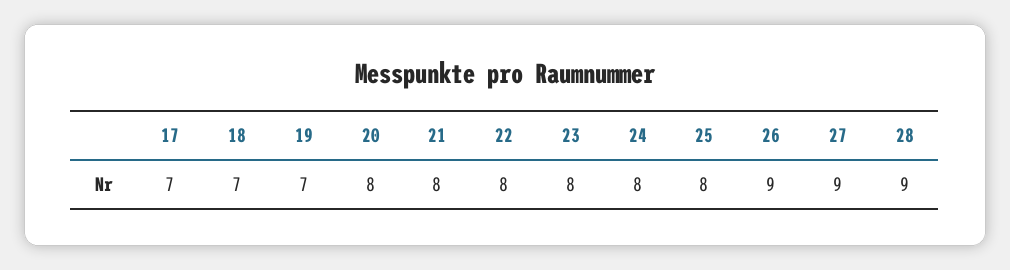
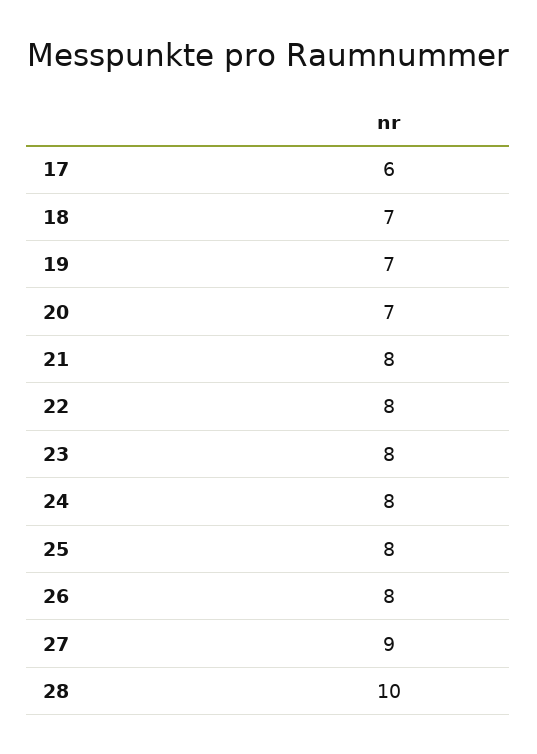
17: 7 -> 6
20: 8 -> 7
26: 9 -> 8
28: 9 -> 10

